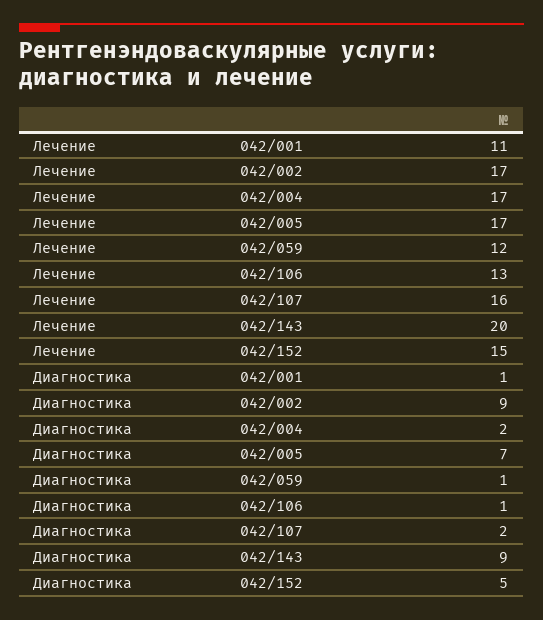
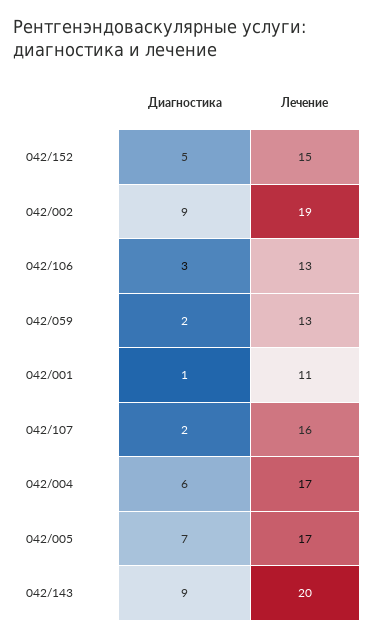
Лечение, 042/002: 17 -> 19
Лечение, 042/059: 12 -> 13
Диагностика, 042/004: 2 -> 6
Диагностика, 042/059: 1 -> 2
Диагностика, 042/106: 1 -> 3

